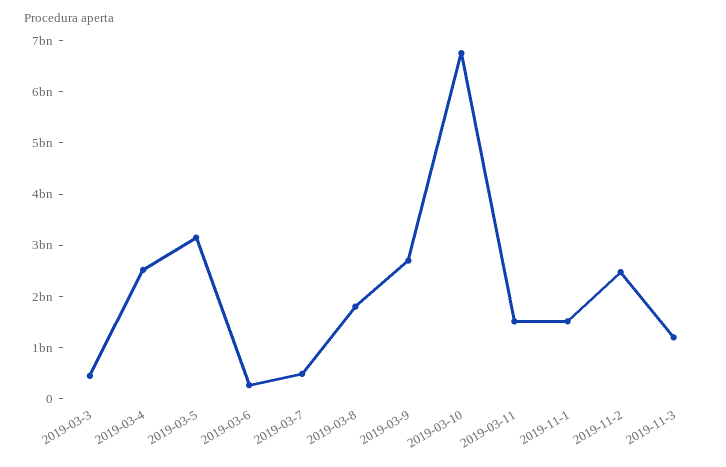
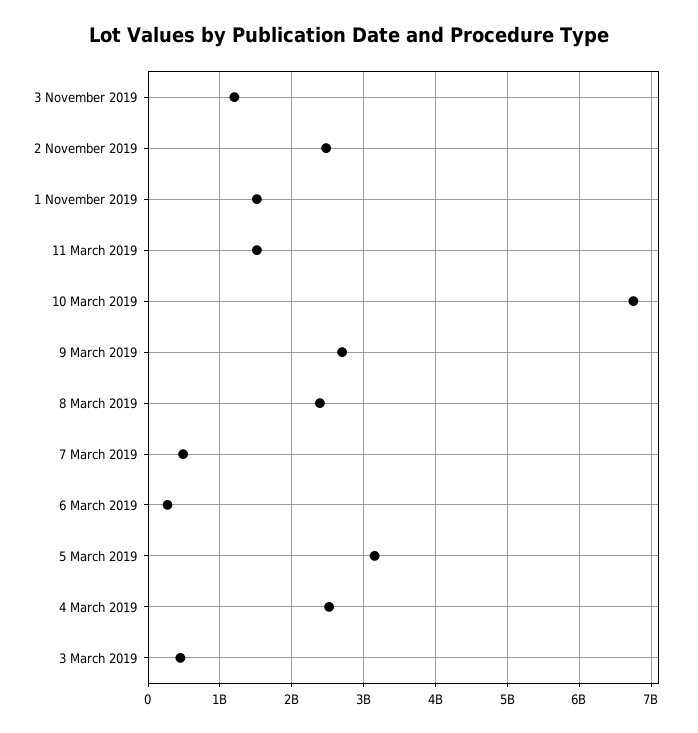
2019-03-8: 1800000000 -> 2400000000

